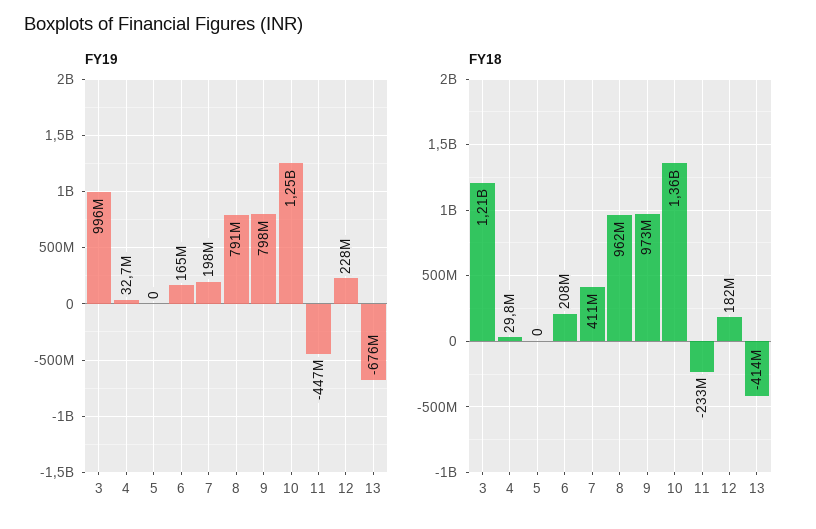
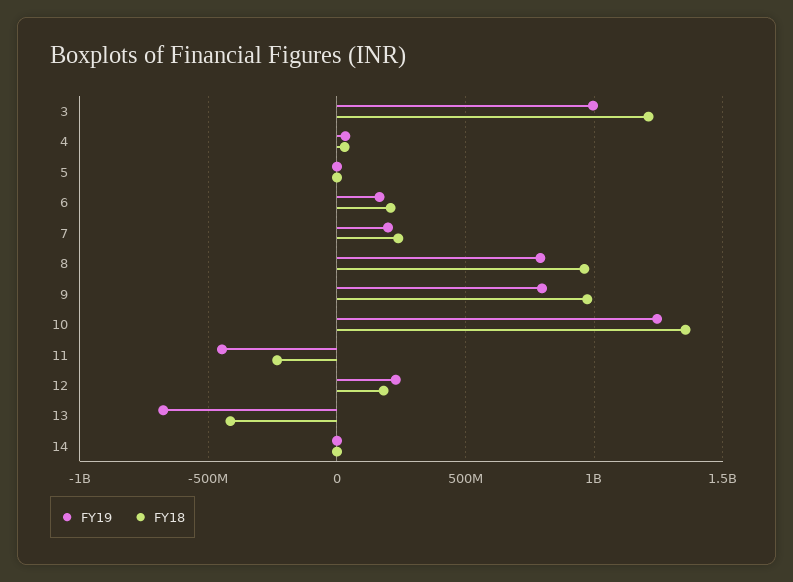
FY18, 7: 411000000 -> 250000000
FY19, 14: none -> 0
FY18, 14: none -> 0

